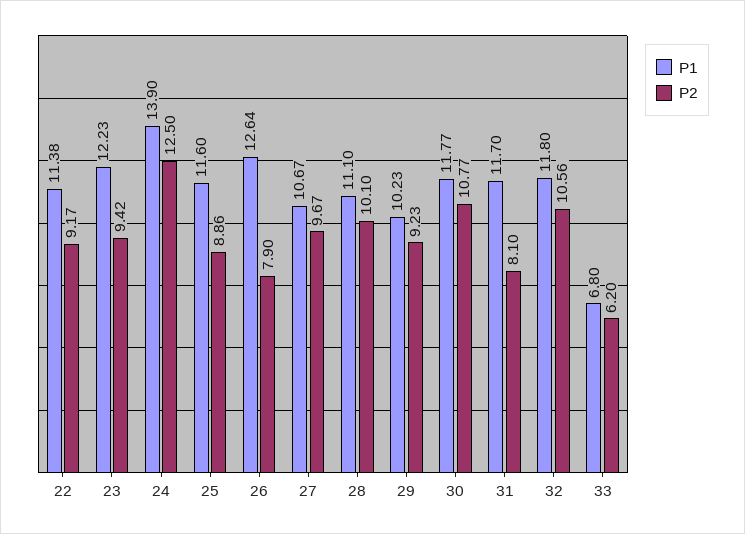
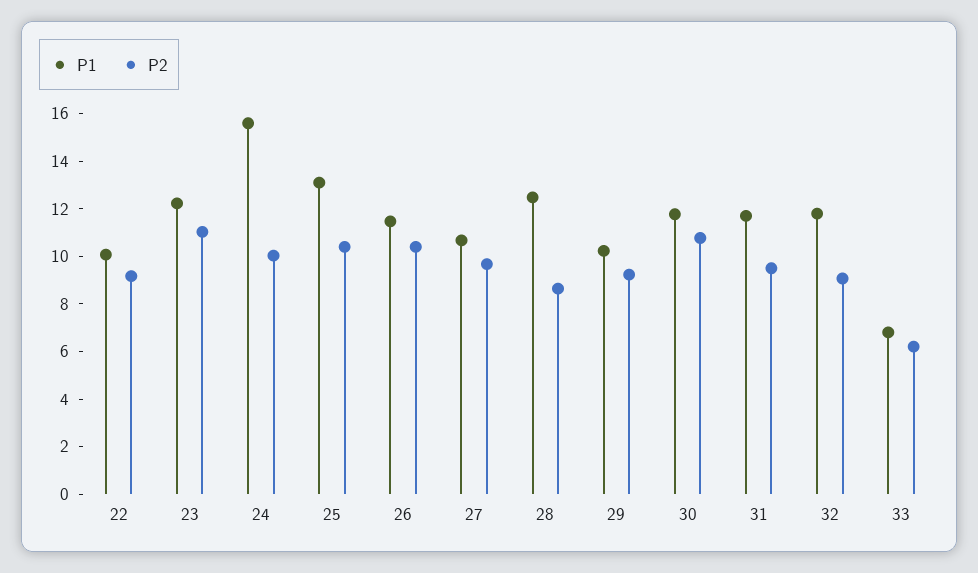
P1, 22: 11.38 -> 10
P2, 23: 9.42 -> 11
P1, 24: 13.9 -> 15.5
P2, 24: 12.5 -> 10
P1, 25: 11.6 -> 13
P2, 25: 8.86 -> 10.5
P1, 26: 12.64 -> 11.5
P2, 26: 7.9 -> 10.5
P1, 28: 11.1 -> 12.5
P2, 28: 10.1 -> 8.5
P2, 31: 8.1 -> 9.5
P2, 32: 10.56 -> 9

